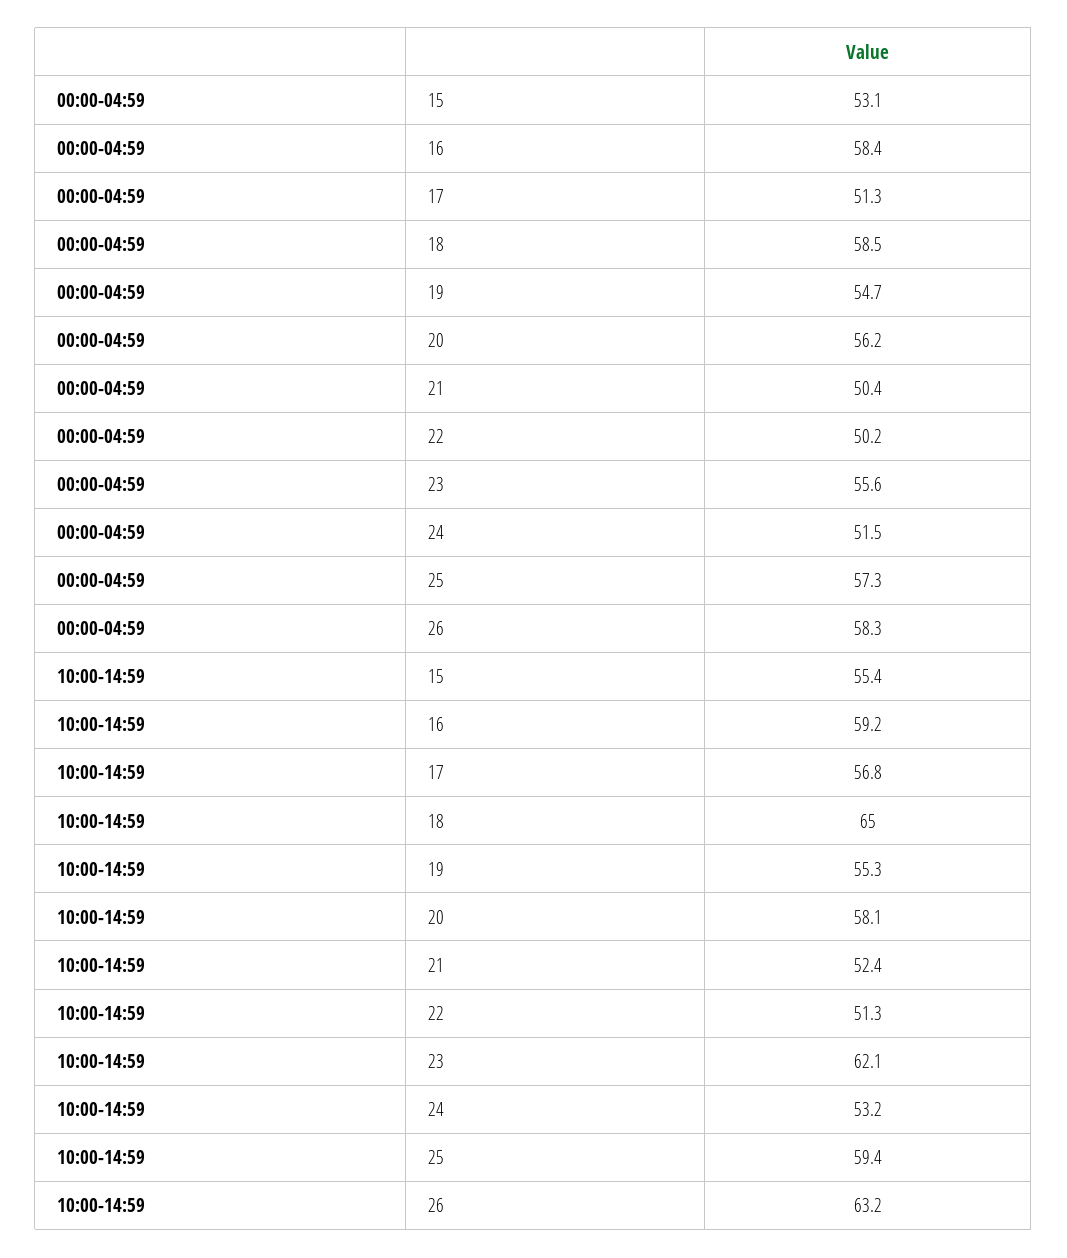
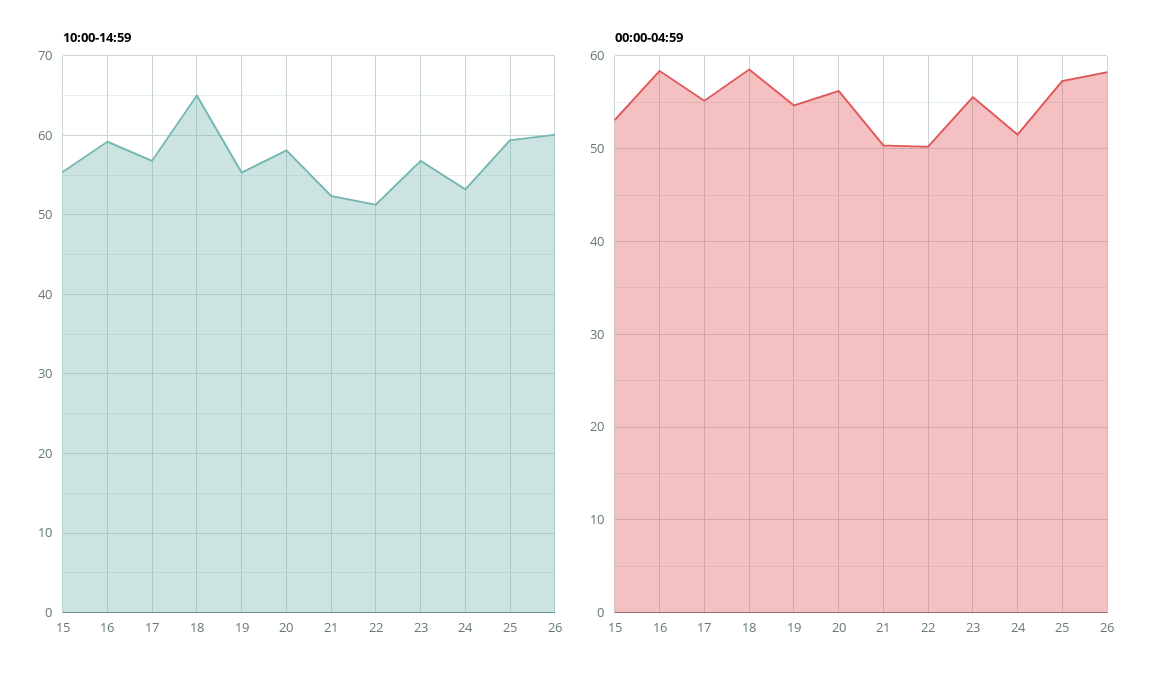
00:00-04:59, 17: 51.3 -> 55
10:00-14:59, 23: 62.1 -> 57
10:00-14:59, 26: 63.2 -> 60

